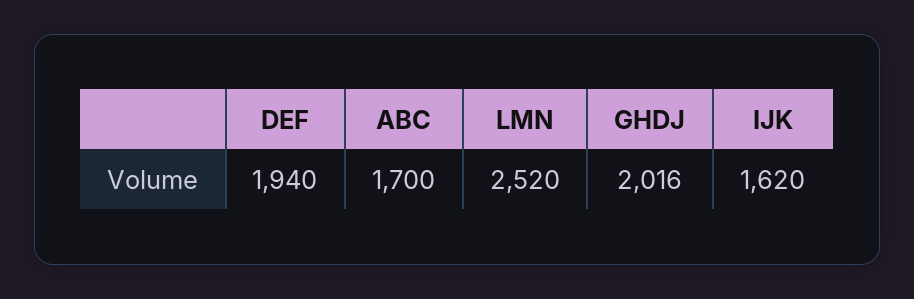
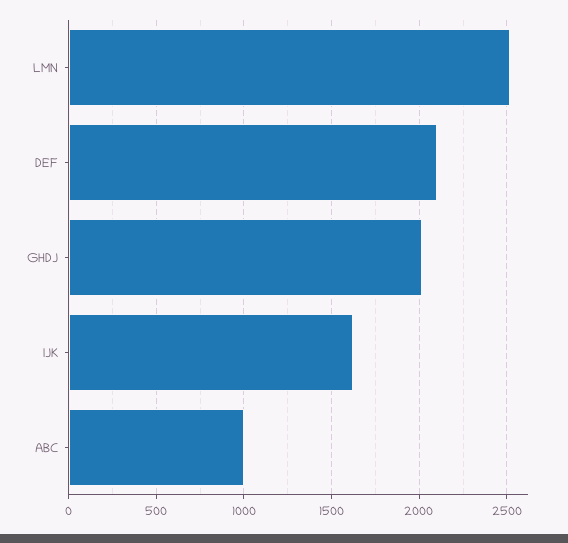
DEF: 1940 -> 2100
ABC: 1700 -> 1000

